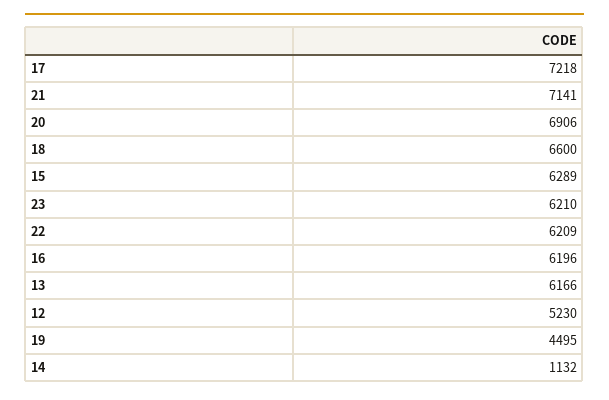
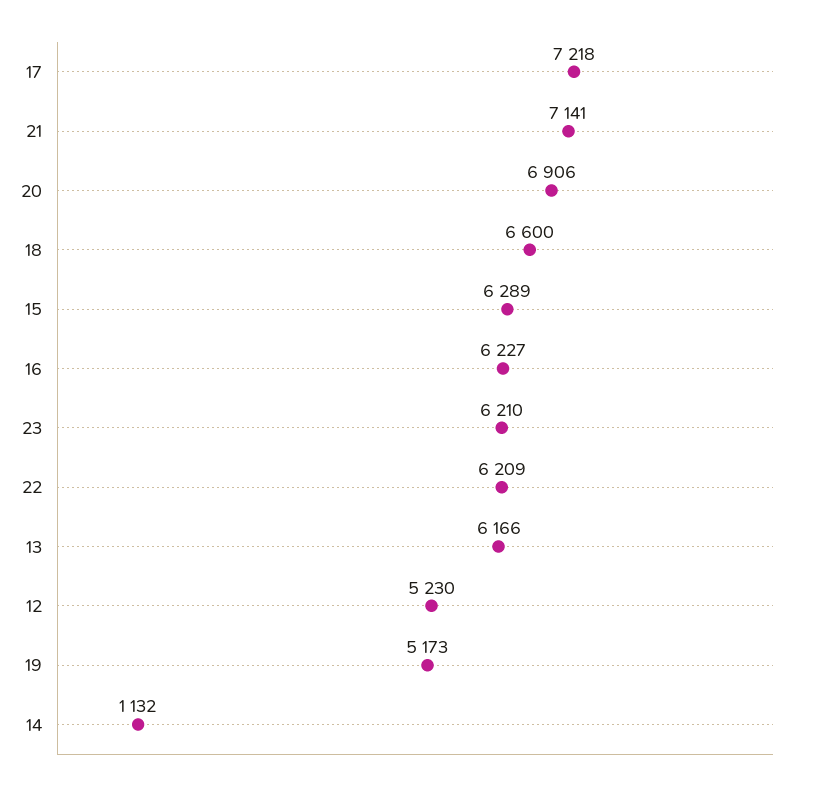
16: 6196 -> 6227
19: 4495 -> 5173

